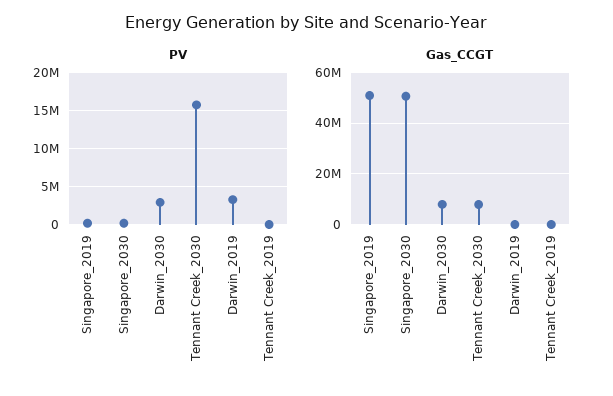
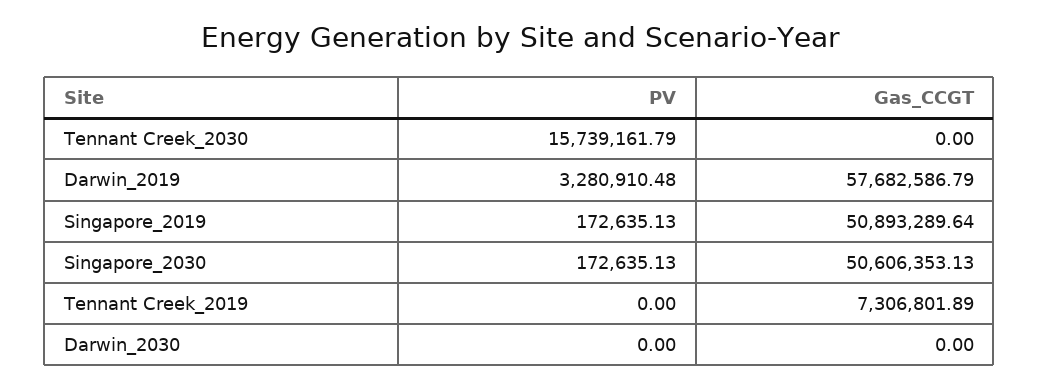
PV, Darwin_2030: 3000000 -> 0
Gas_CCGT, Darwin_2030: 7500000 -> 0
Gas_CCGT, Tennant Creek_2030: 7500000 -> 0
Gas_CCGT, Darwin_2019: 0 -> 57682586.79
Gas_CCGT, Tennant Creek_2019: 0 -> 7306801.89

